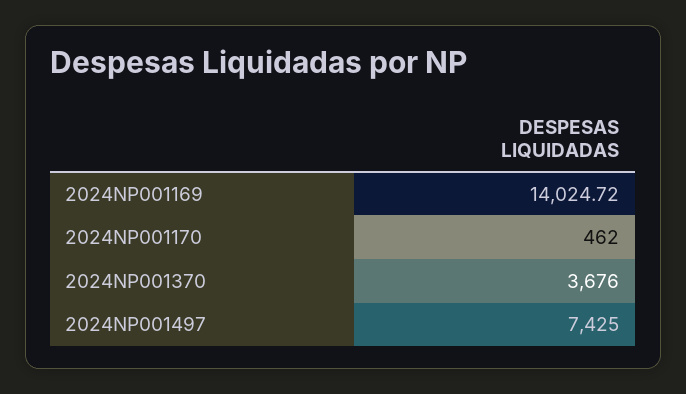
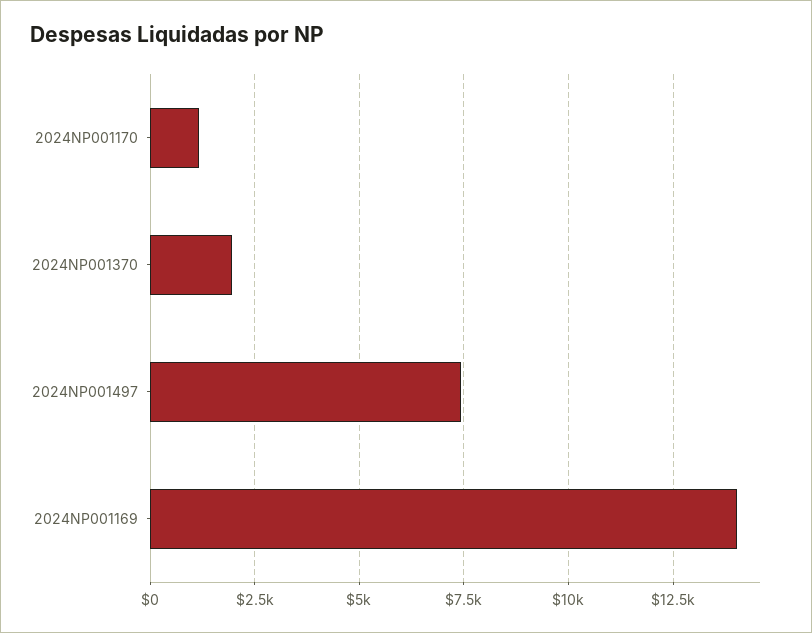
2024NP001170: 462 -> 1250
2024NP001370: 3676 -> 2000

